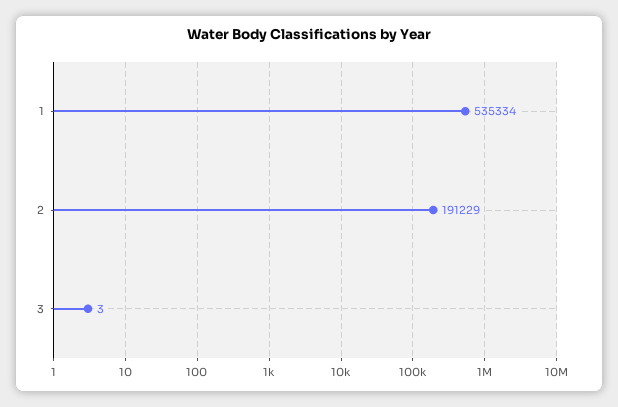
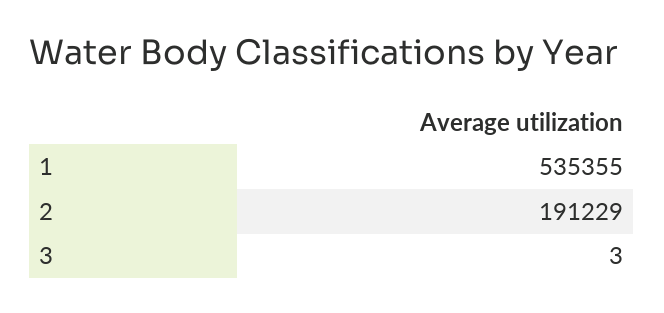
1: 535334 -> 535355

